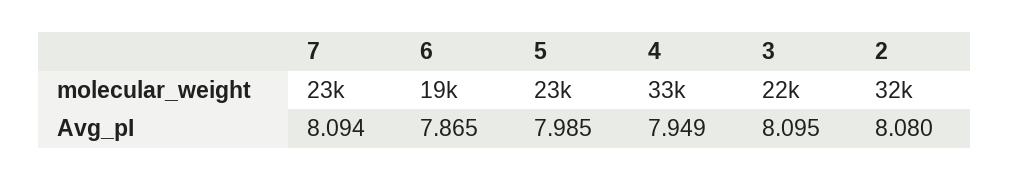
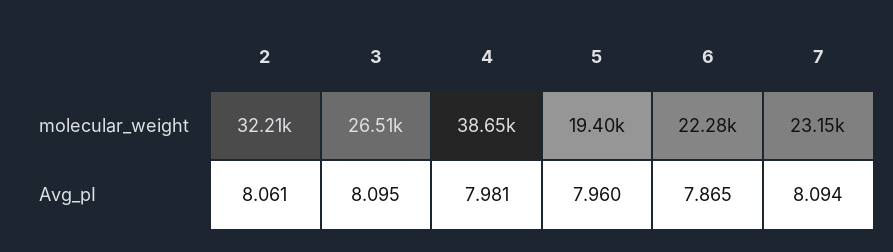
6, molecular_weight: 19000 -> 22280
5, molecular_weight: 23000 -> 19400
4, molecular_weight: 33000 -> 38650
3, molecular_weight: 22000 -> 26510
5, Avg_pI: 7.985 -> 7.96
4, Avg_pI: 7.949 -> 7.981
2, Avg_pI: 8.08 -> 8.061

